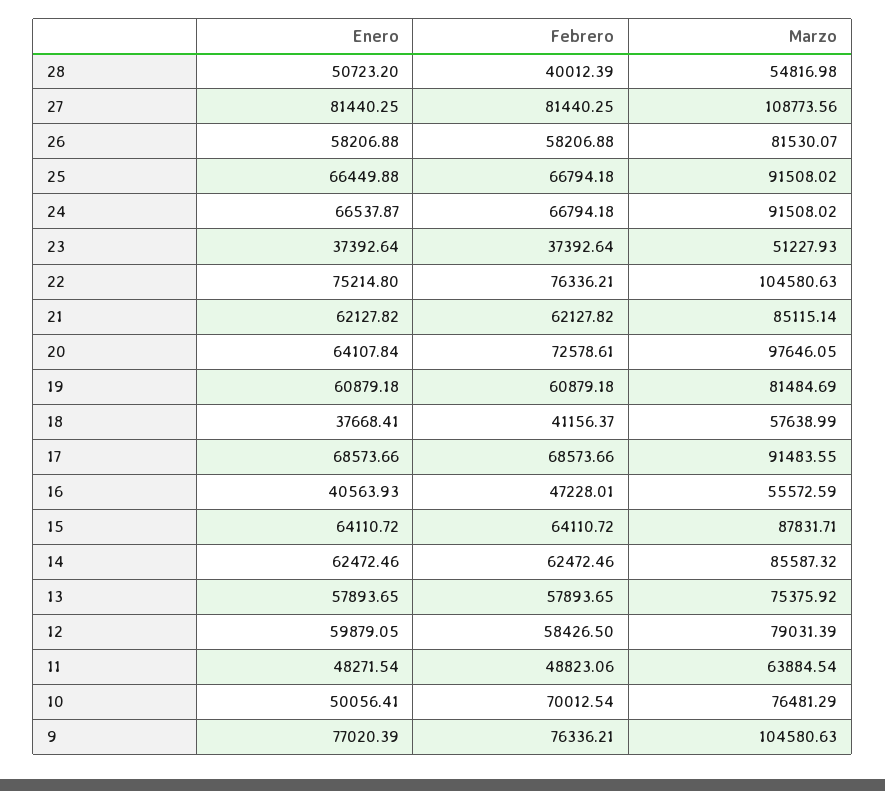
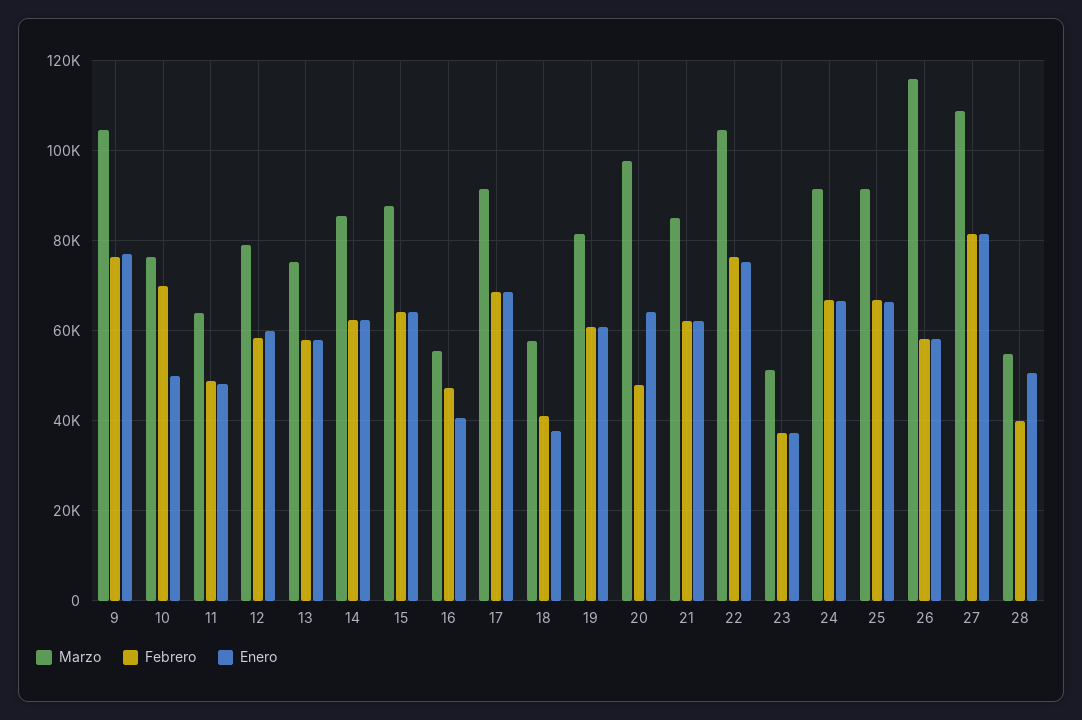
Marzo, 26: 81530.07 -> 116000
Febrero, 20: 72578.61 -> 48000

